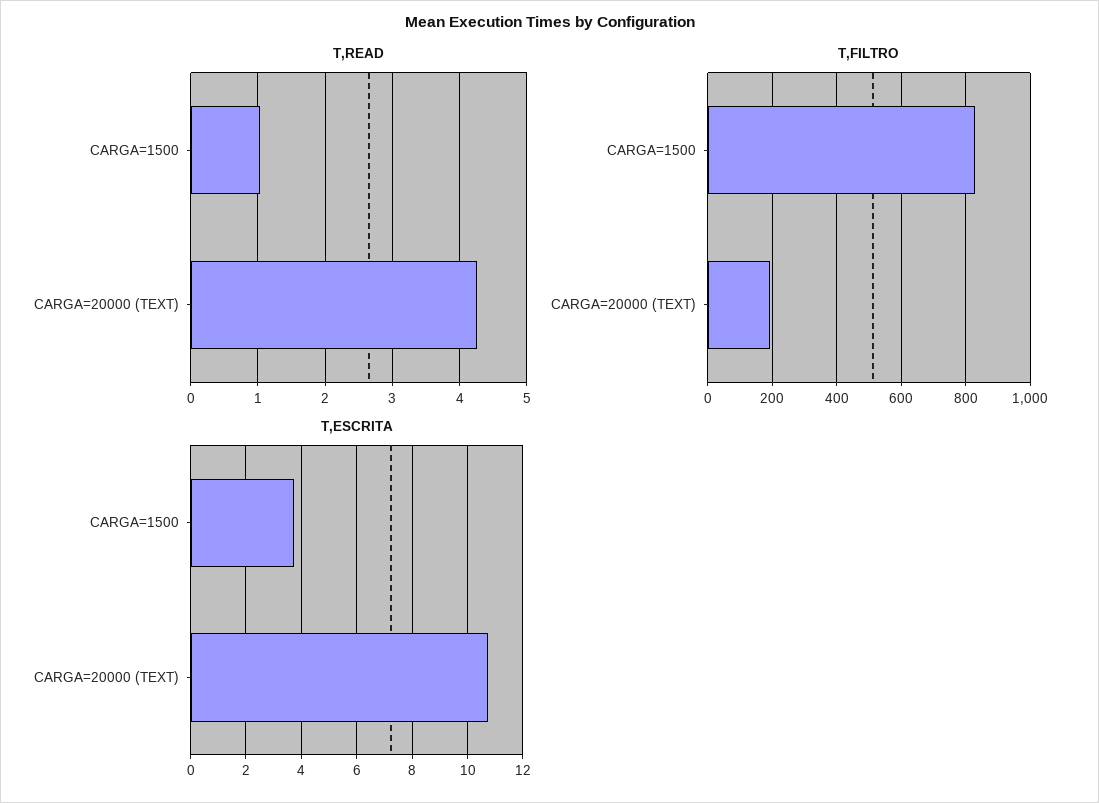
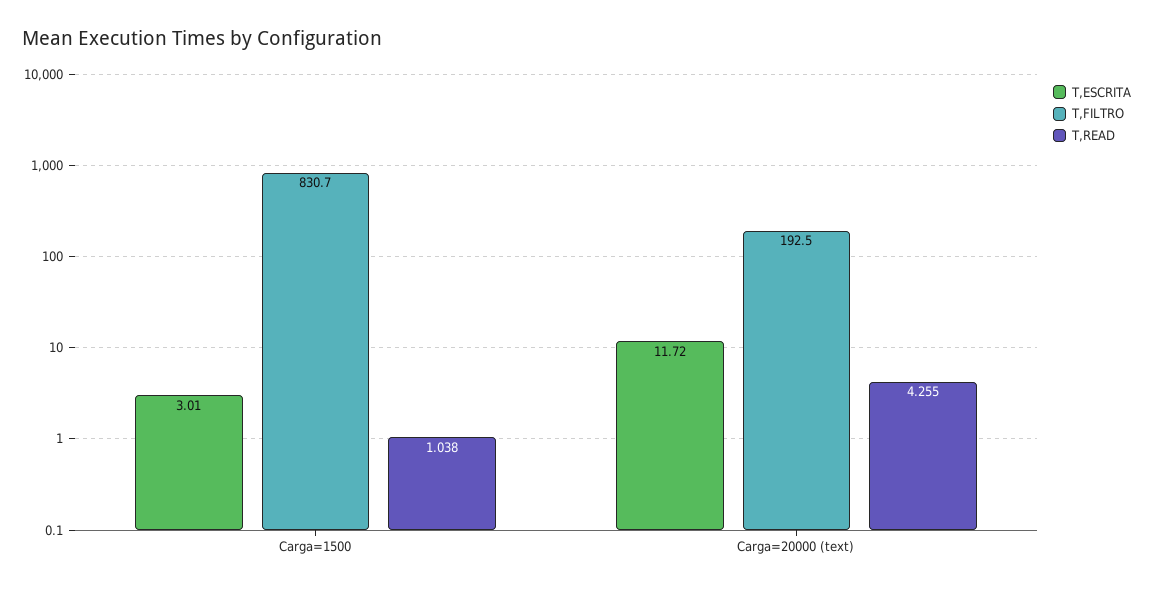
T,ESCRITA, CARGA=1500: 3.75 -> 3.01
T,ESCRITA, CARGA=20000 (TEXT): 10.75 -> 11.72

